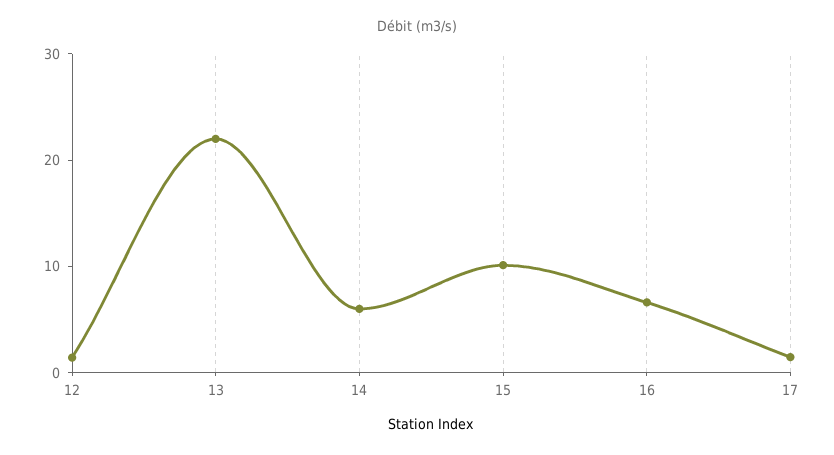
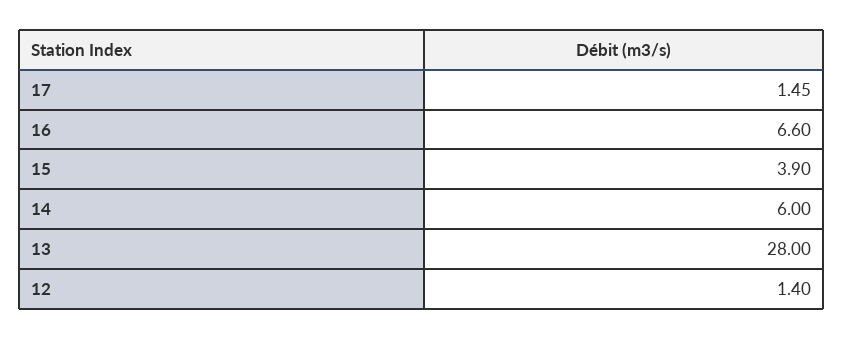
13: 22 -> 28
15: 10 -> 3.9

